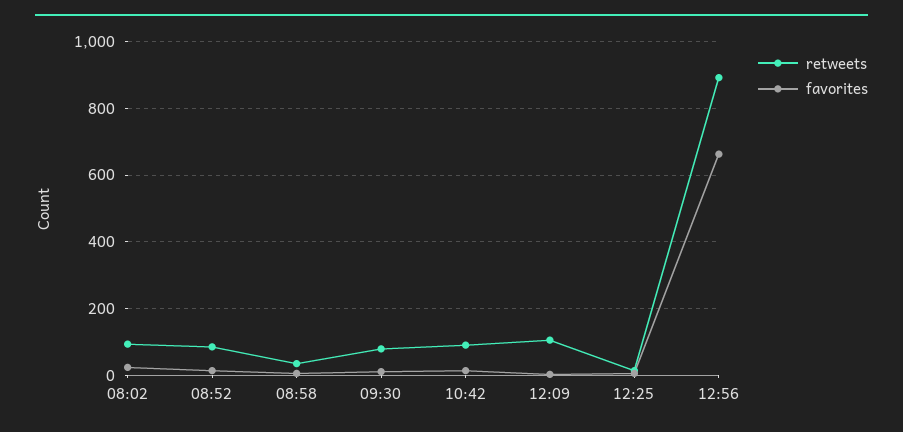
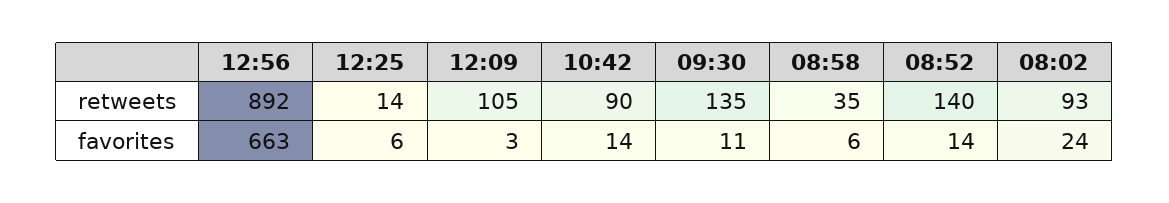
retweets, 08:52: 80 -> 140
retweets, 09:30: 80 -> 135

